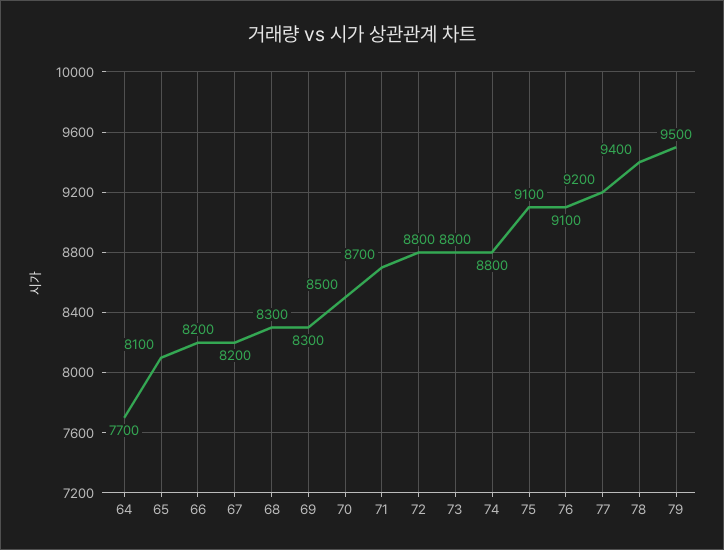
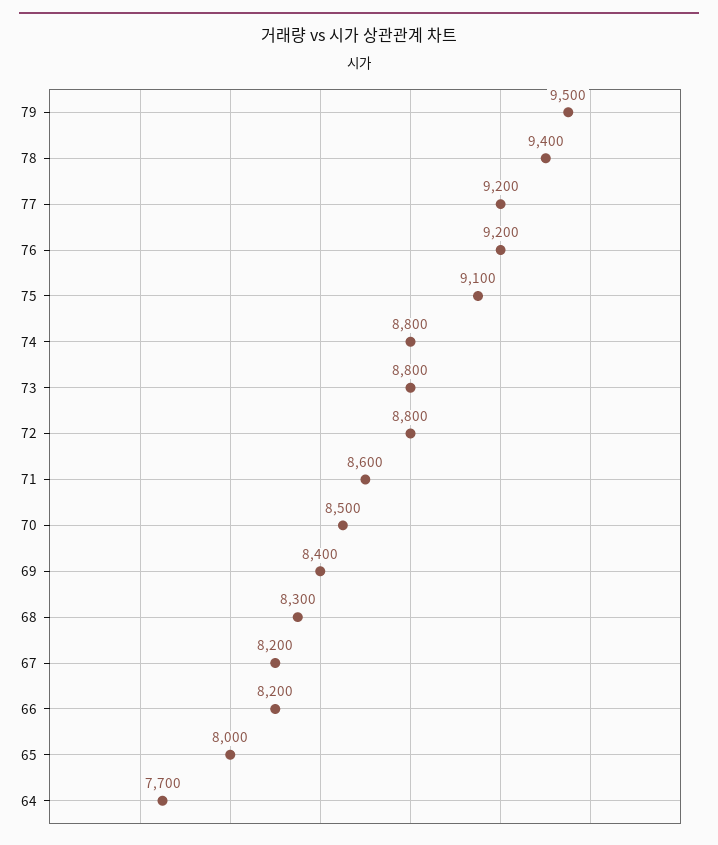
65: 8100 -> 8000
69: 8300 -> 8400
71: 8700 -> 8600
76: 9100 -> 9200

